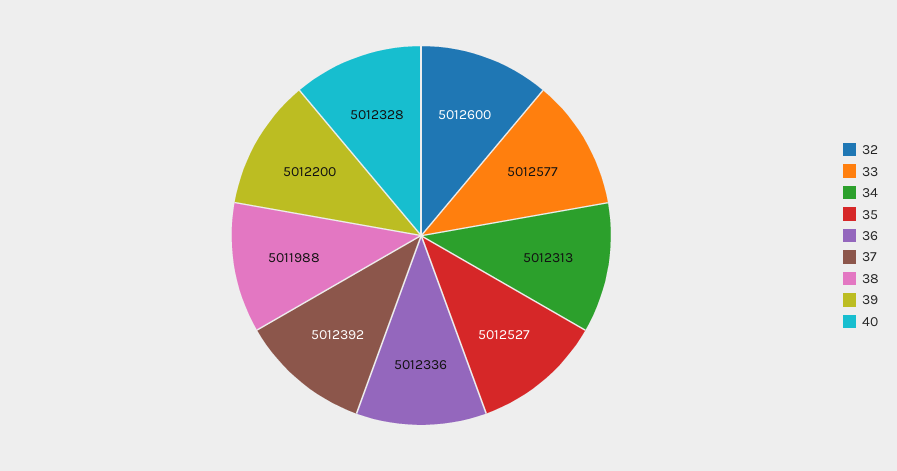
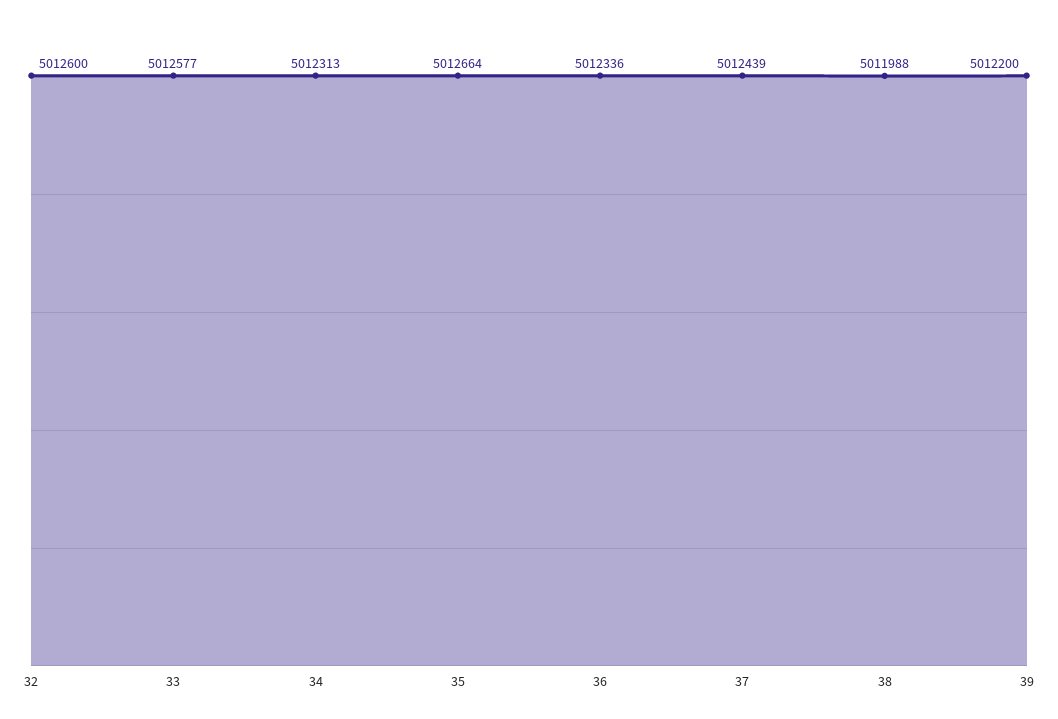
35: 5012527 -> 5012664
37: 5012392 -> 5012439
40: 5012328 -> none

